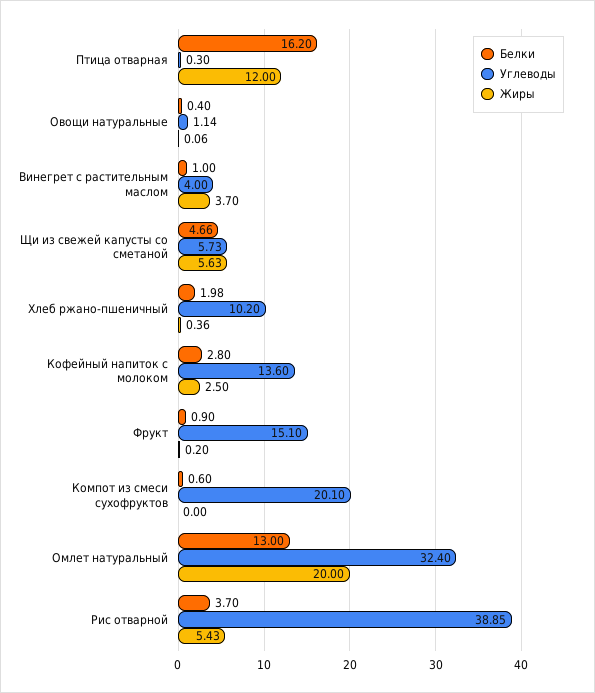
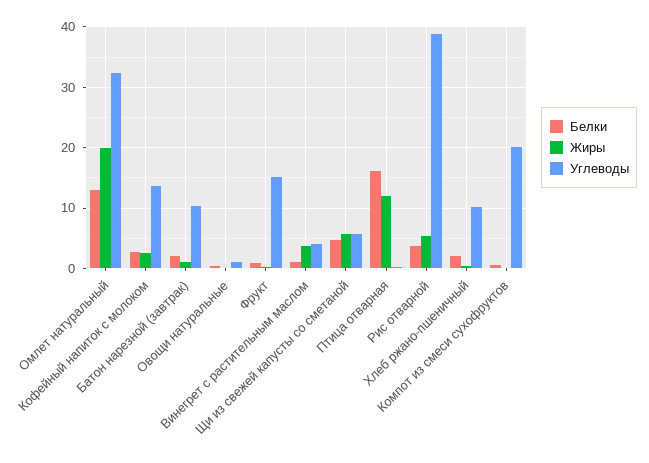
Белки, Батон нарезной (завтрак): none -> 2
Жиры, Батон нарезной (завтрак): none -> 1
Углеводы, Батон нарезной (завтрак): none -> 10

